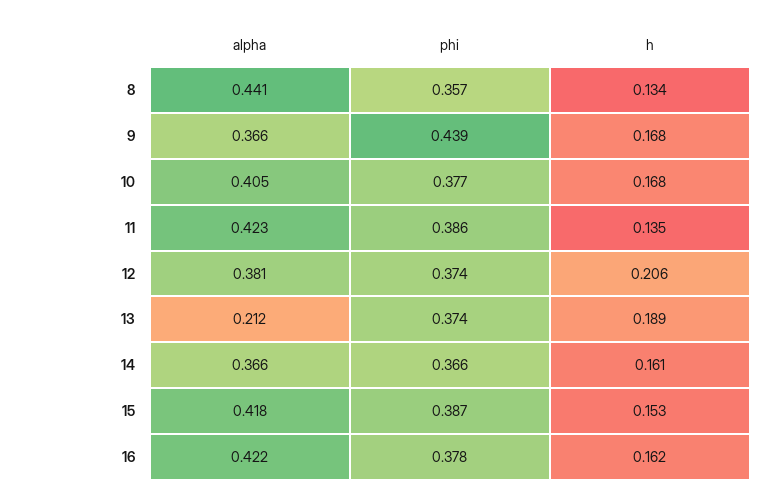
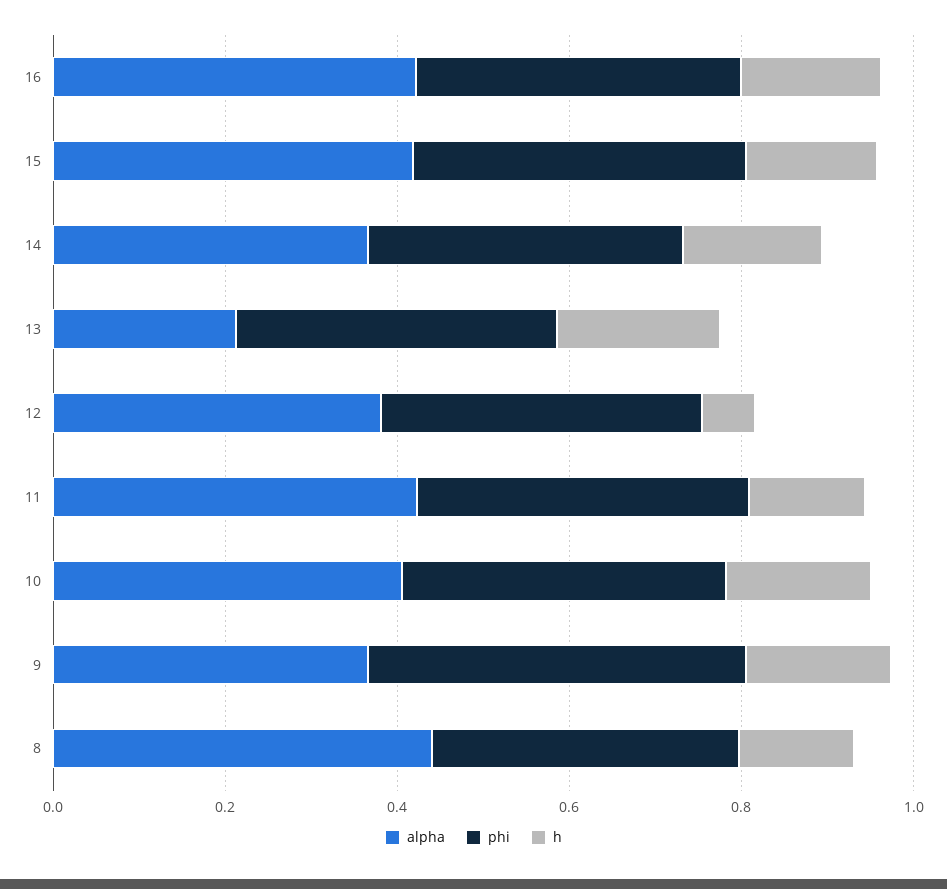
h, 12: 0.206 -> 0.05

